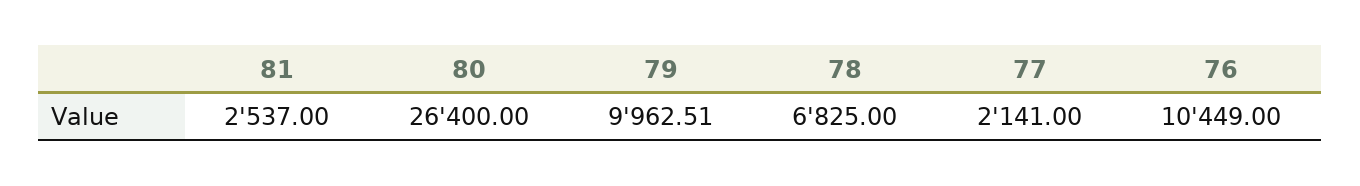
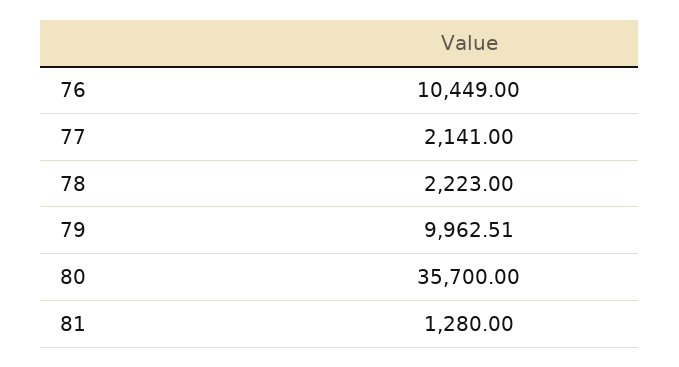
81: 2537 -> 1280
80: 26400 -> 35700
78: 6825 -> 2223

